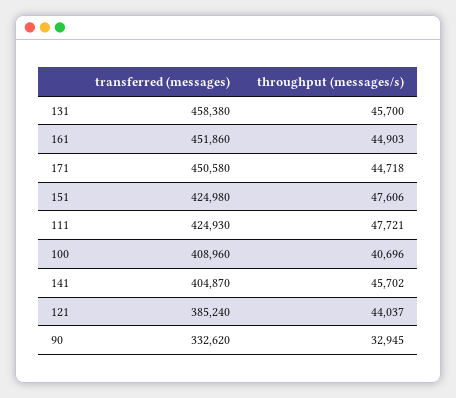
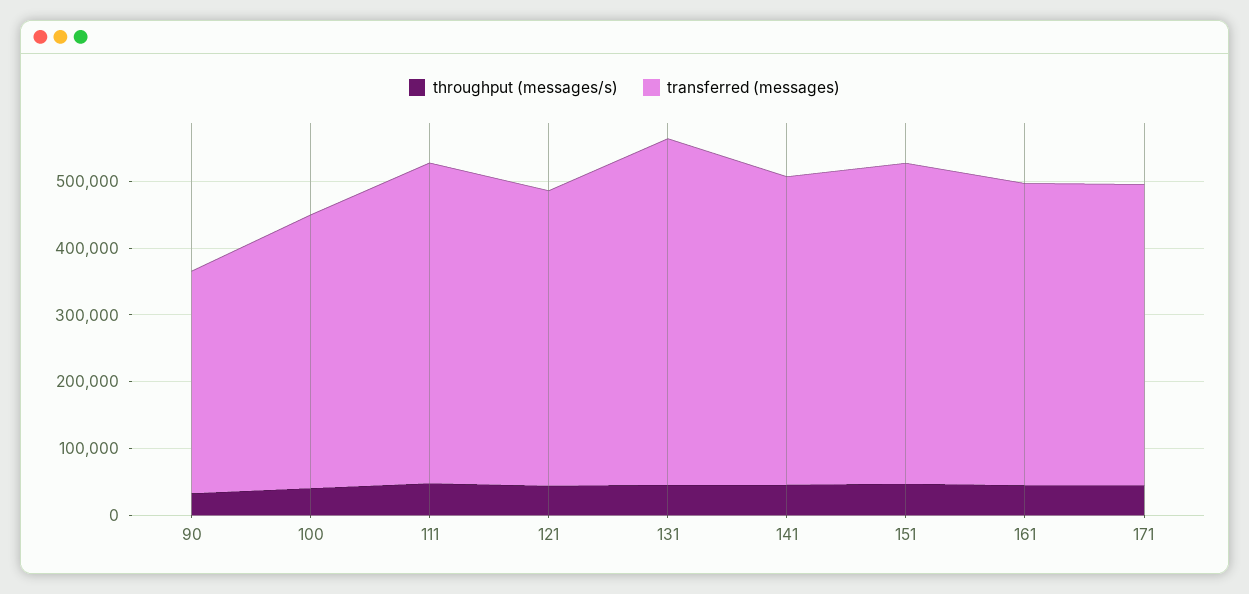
transferred (messages), 131: 458380 -> 520000
transferred (messages), 151: 424980 -> 480000
transferred (messages), 111: 424930 -> 480000
transferred (messages), 141: 404870 -> 460000
transferred (messages), 121: 385240 -> 440000

